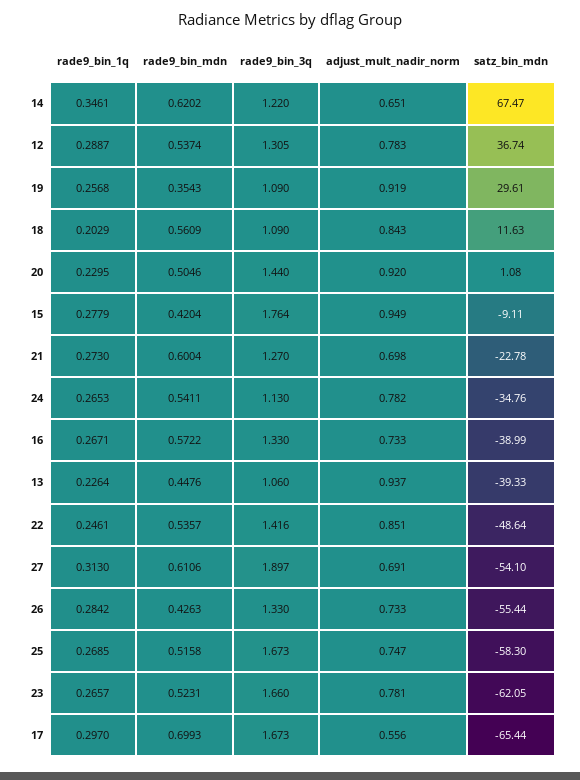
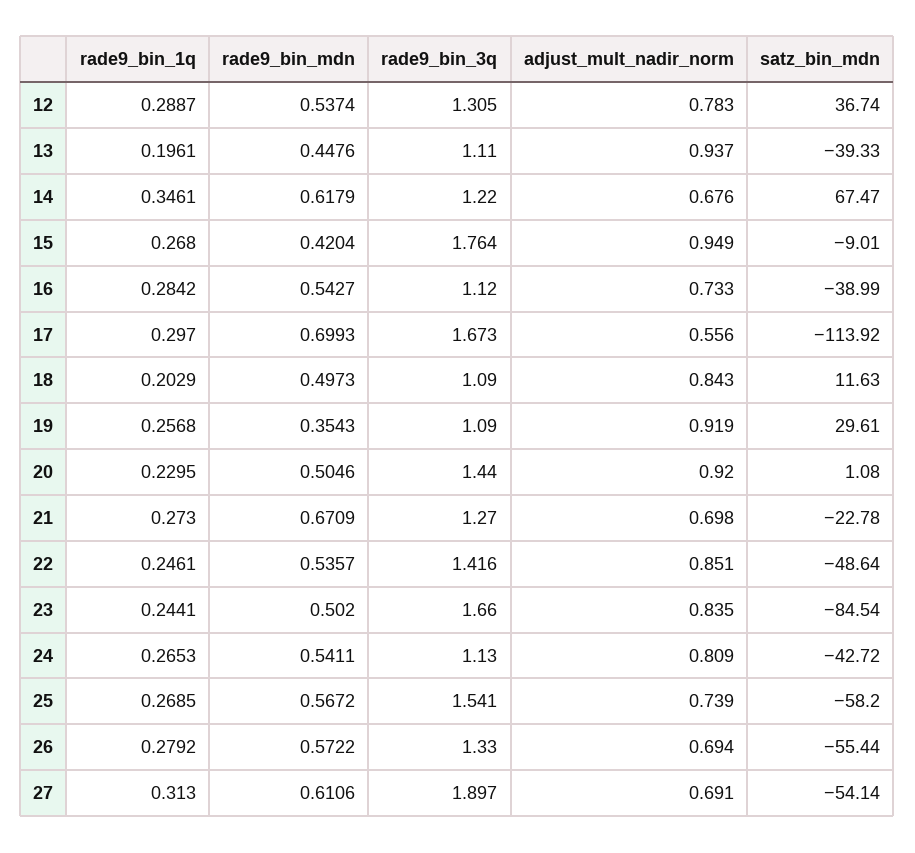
rade9_bin_mdn, 14: 0.6202 -> 0.6179
adjust_mult_nadir_norm, 14: 0.651 -> 0.676
rade9_bin_mdn, 18: 0.5609 -> 0.4973
rade9_bin_1q, 15: 0.2779 -> 0.268
satz_bin_mdn, 15: -9.11 -> -9.01
rade9_bin_mdn, 21: 0.6004 -> 0.6709
adjust_mult_nadir_norm, 24: 0.782 -> 0.809
satz_bin_mdn, 24: -34.76 -> -42.72
rade9_bin_1q, 16: 0.2671 -> 0.2842
rade9_bin_mdn, 16: 0.5722 -> 0.5427
rade9_bin_3q, 16: 1.33 -> 1.12
rade9_bin_1q, 13: 0.2264 -> 0.1961
rade9_bin_3q, 13: 1.06 -> 1.11
satz_bin_mdn, 27: -54.1 -> -54.14
rade9_bin_1q, 26: 0.2842 -> 0.2792
rade9_bin_mdn, 26: 0.4263 -> 0.5722
adjust_mult_nadir_norm, 26: 0.733 -> 0.694
rade9_bin_mdn, 25: 0.5158 -> 0.5672
rade9_bin_3q, 25: 1.673 -> 1.541
adjust_mult_nadir_norm, 25: 0.747 -> 0.739
satz_bin_mdn, 25: -58.3 -> -58.2
rade9_bin_1q, 23: 0.2657 -> 0.2441
rade9_bin_mdn, 23: 0.5231 -> 0.502
adjust_mult_nadir_norm, 23: 0.781 -> 0.835
satz_bin_mdn, 23: -62.05 -> -84.54
satz_bin_mdn, 17: -65.44 -> -113.92

